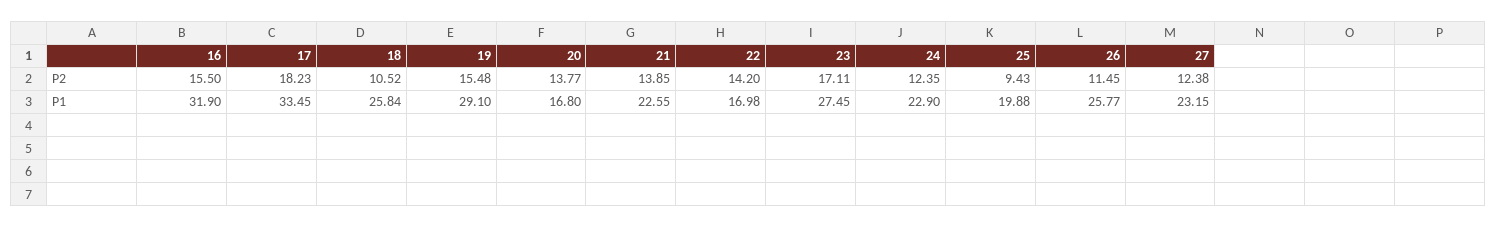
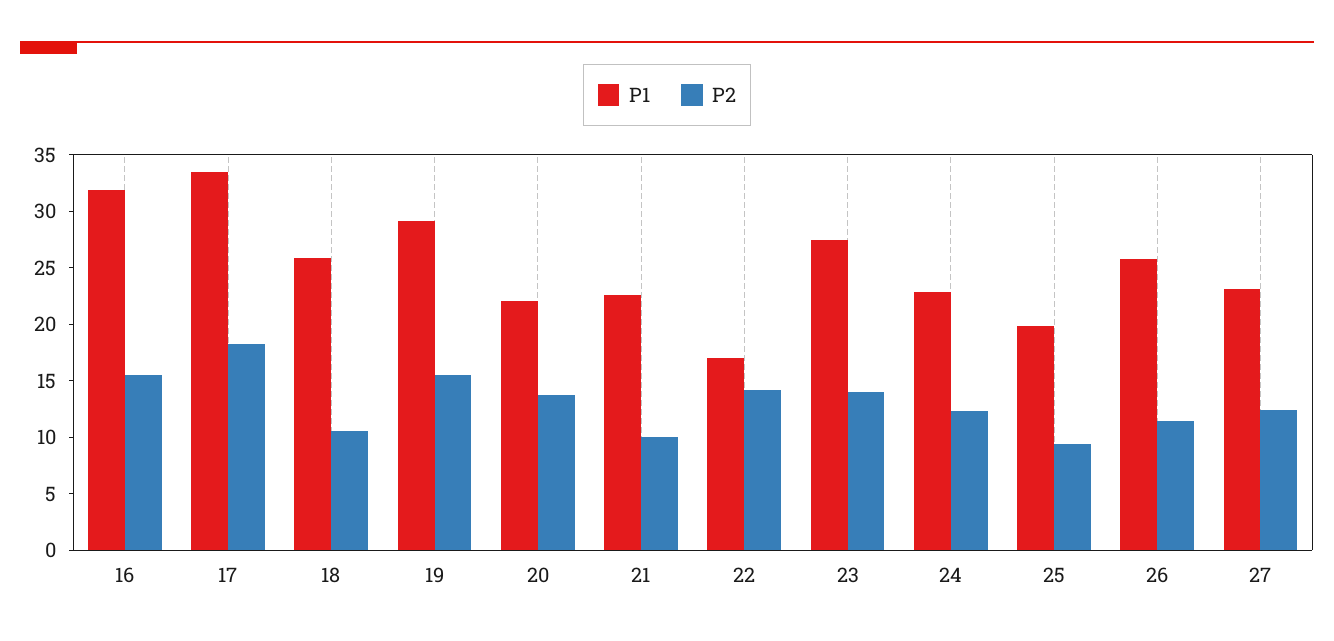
P2, 21: 13.85 -> 10
P2, 23: 17.11 -> 14
P1, 20: 16.8 -> 22

